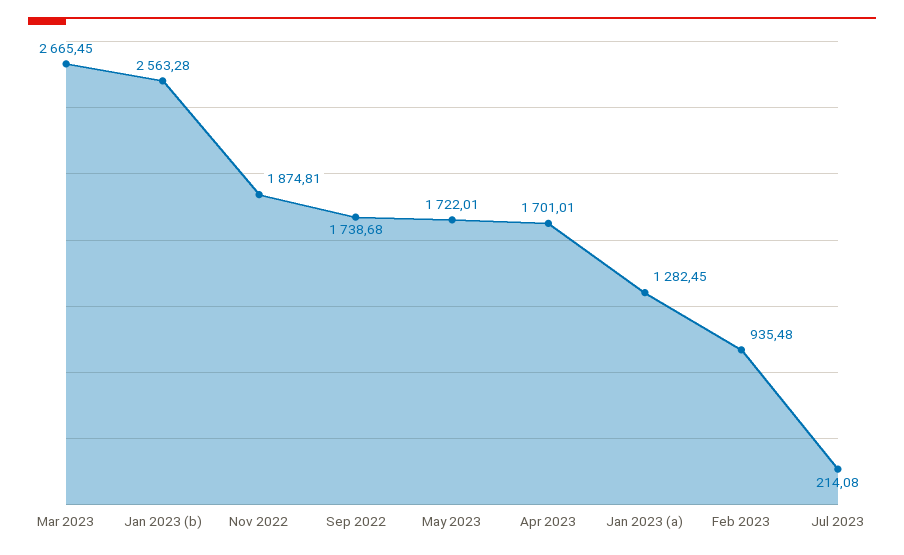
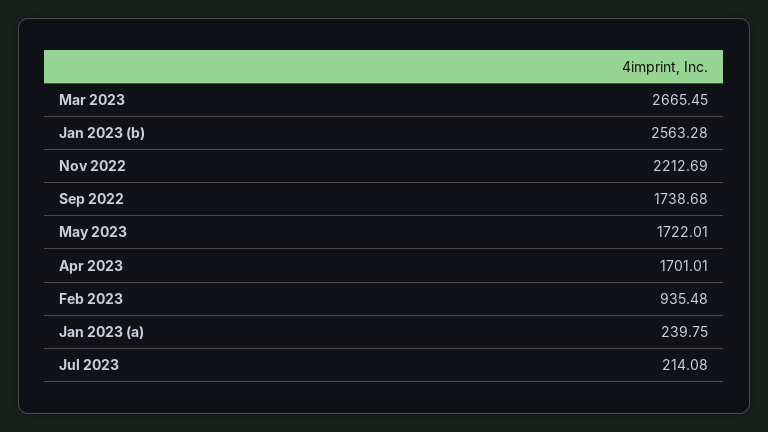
Nov 2022: 1874.81 -> 2212.69
Jan 2023 (a): 1282.45 -> 239.75

